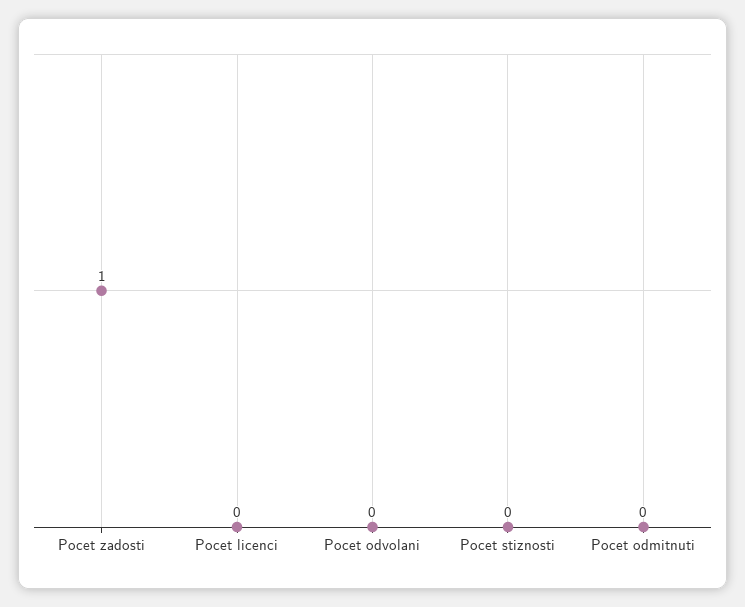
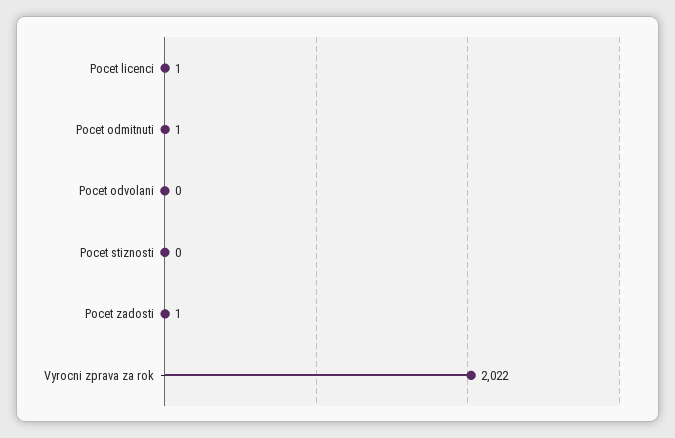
Pocet licenci: 0 -> 1
Pocet odmitnuti: 0 -> 1
Vyrocni zprava za rok: none -> 2022

